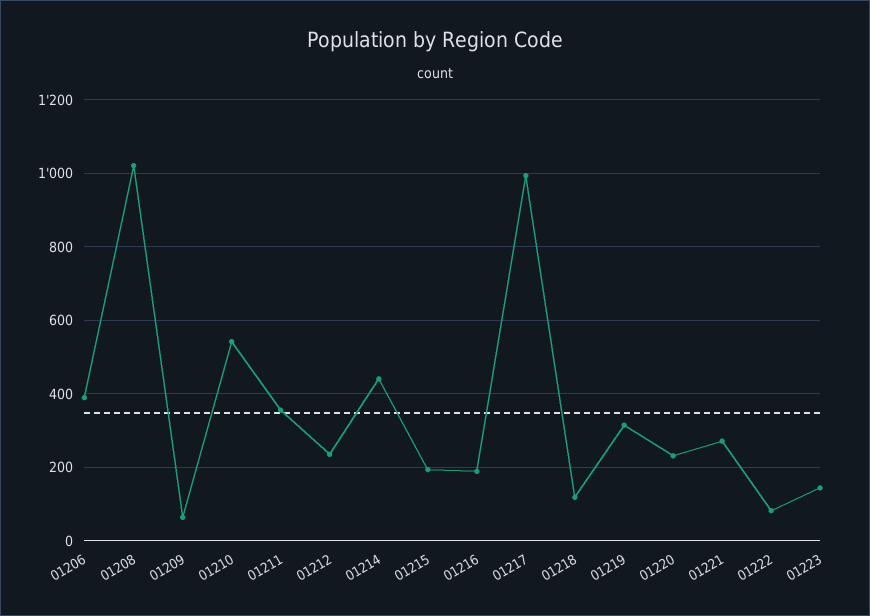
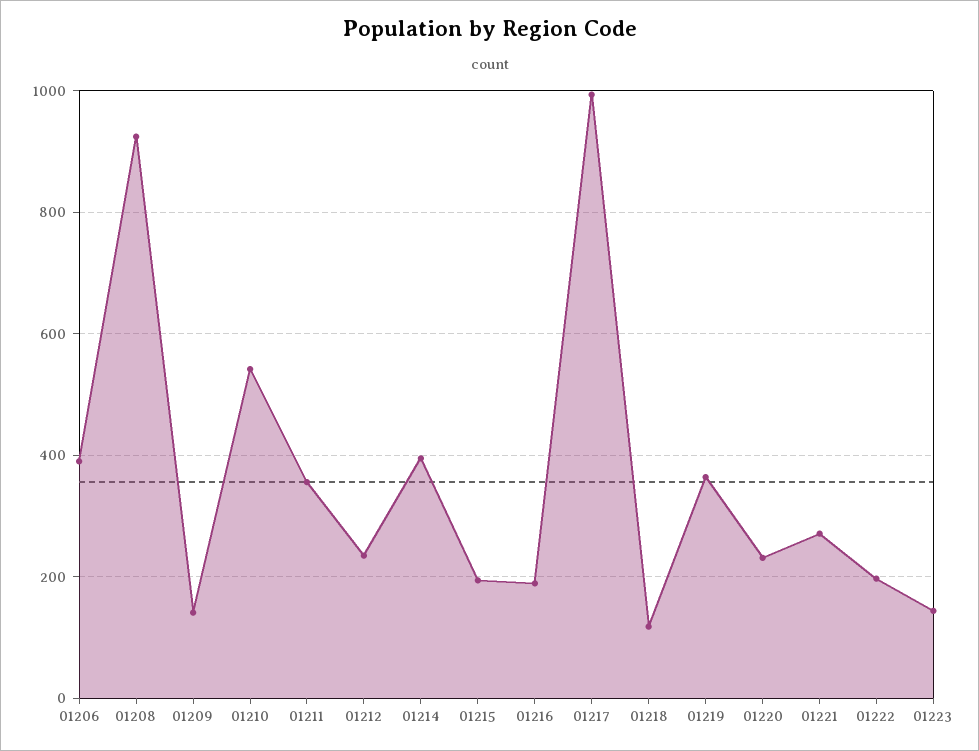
01208: 1020 -> 920
01209: 60 -> 140
01214: 440 -> 400
01219: 320 -> 360
01222: 80 -> 200

